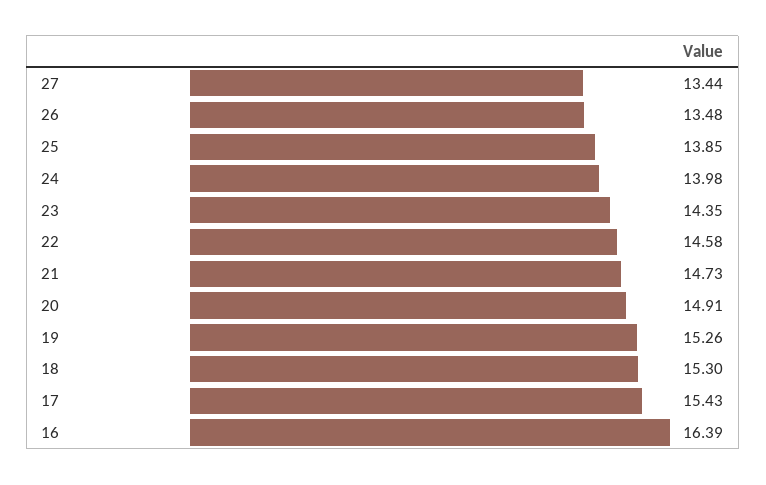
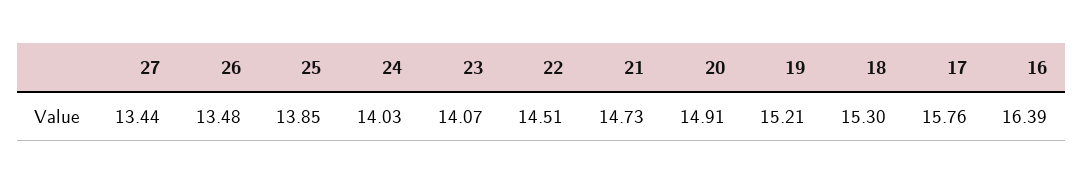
24: 13.98 -> 14.03
23: 14.35 -> 14.07
22: 14.58 -> 14.51
19: 15.26 -> 15.21
17: 15.43 -> 15.76

